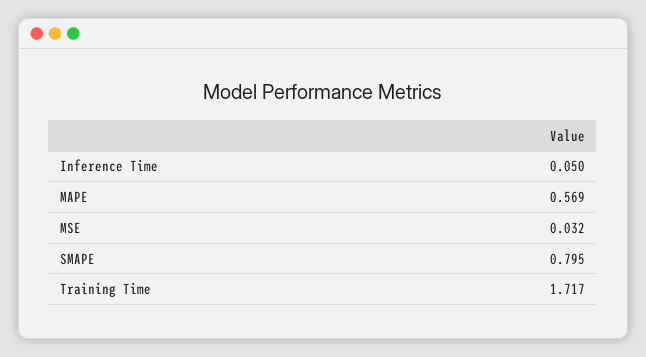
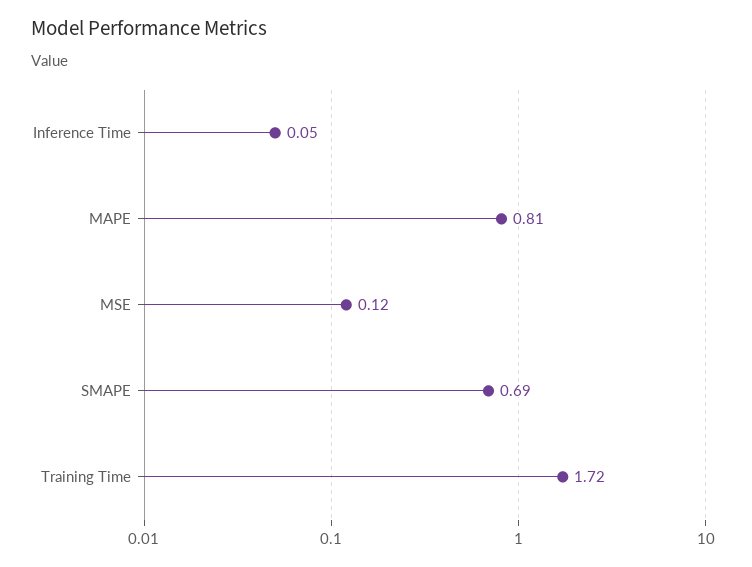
MAPE: 0.569 -> 0.81
MSE: 0.032 -> 0.12
SMAPE: 0.795 -> 0.69

